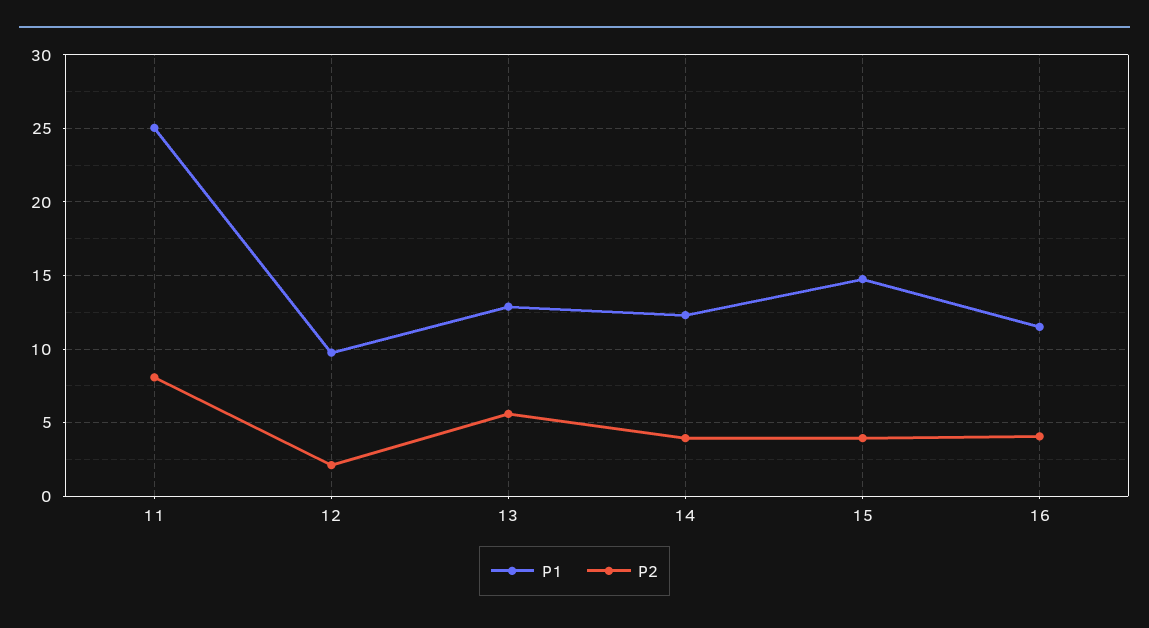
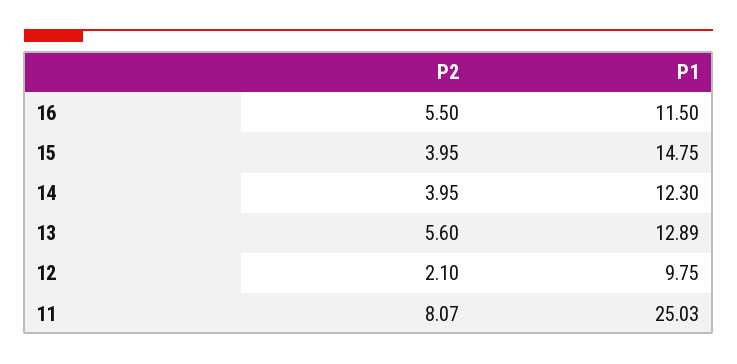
P2, 16: 4 -> 5.5

